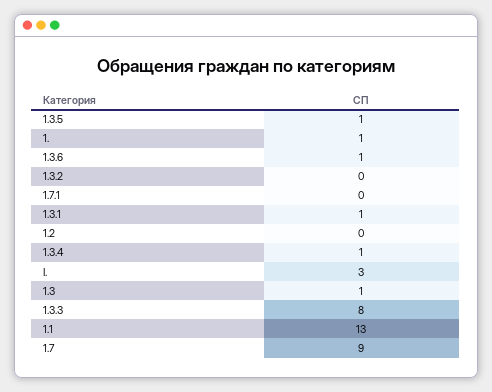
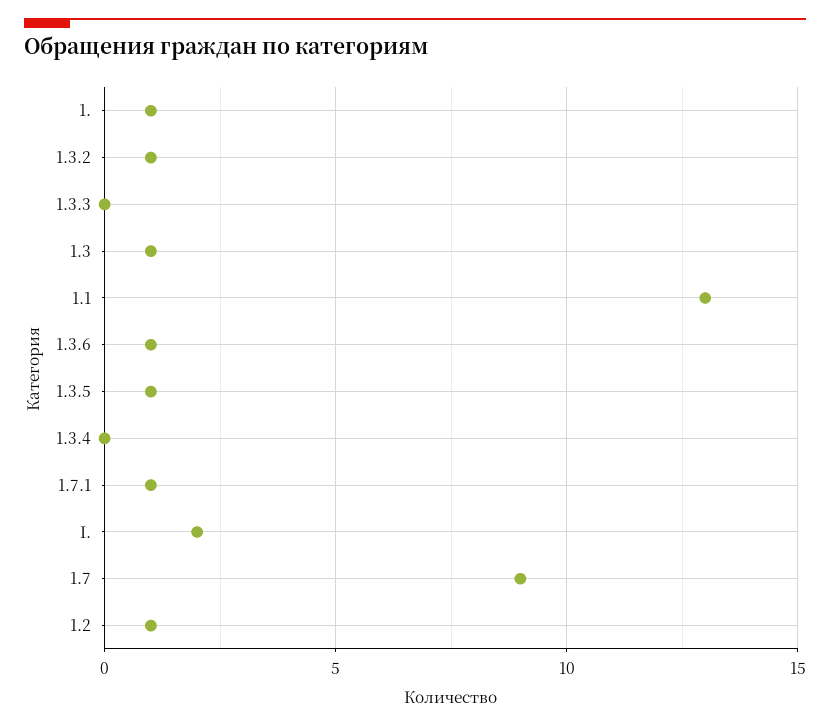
1.3.2: 0 -> 1
1.7.1: 0 -> 1
1.3.1: 1 -> none
1.2: 0 -> 1
1.3.4: 1 -> 0
I.: 3 -> 2
1.3.3: 8 -> 0

